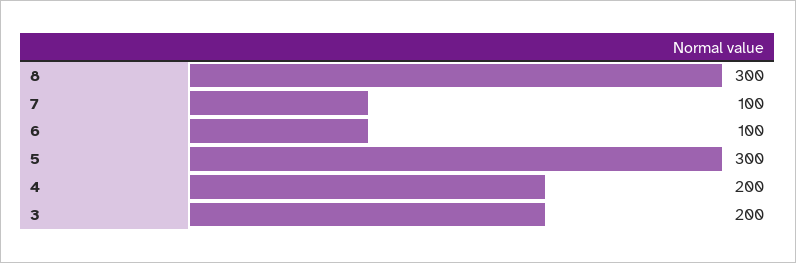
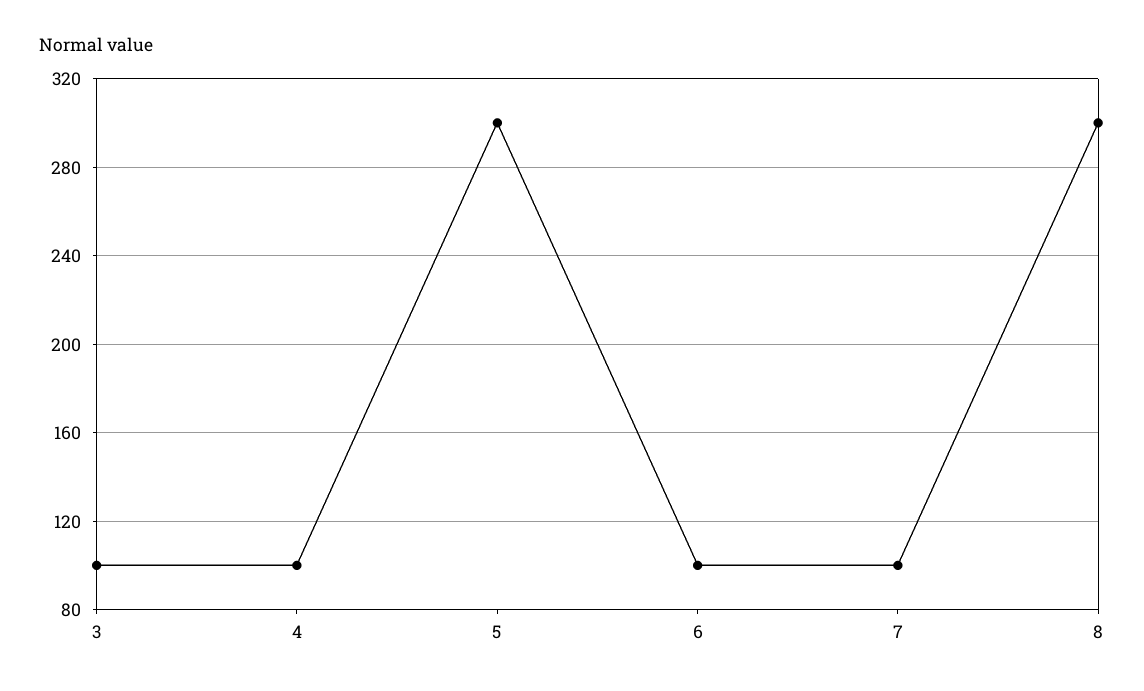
4: 200 -> 100
3: 200 -> 100

